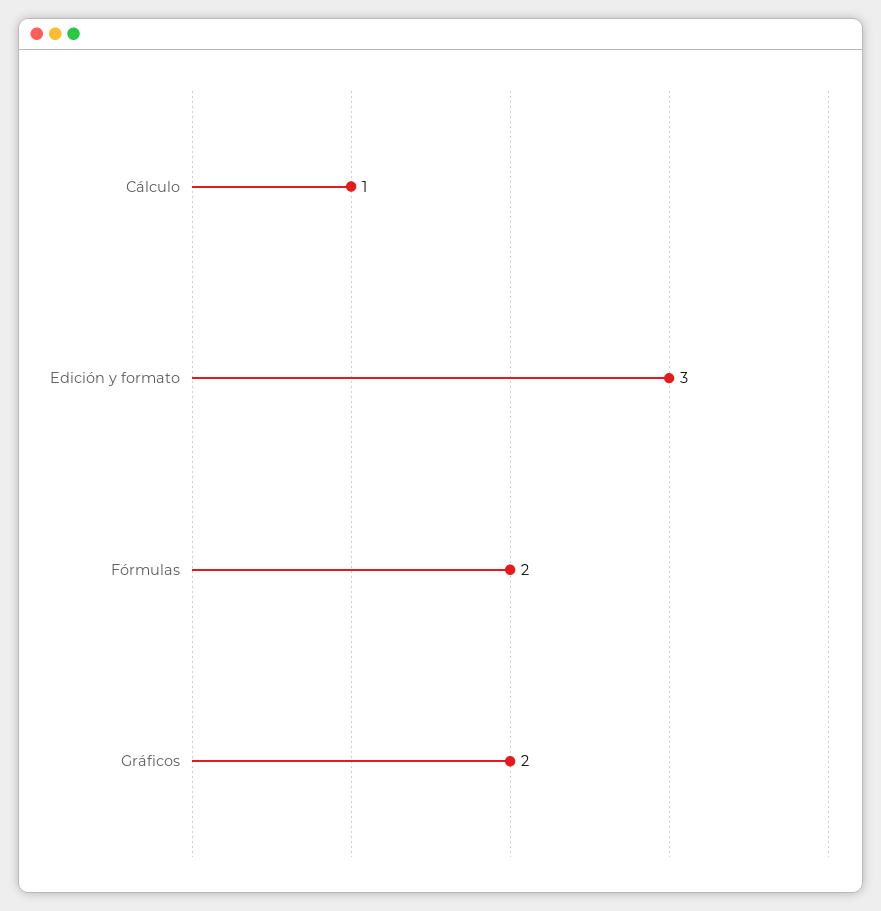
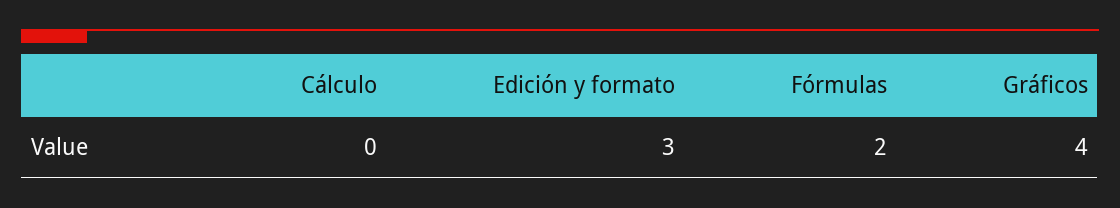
Cálculo: 1 -> 0
Gráficos: 2 -> 4

